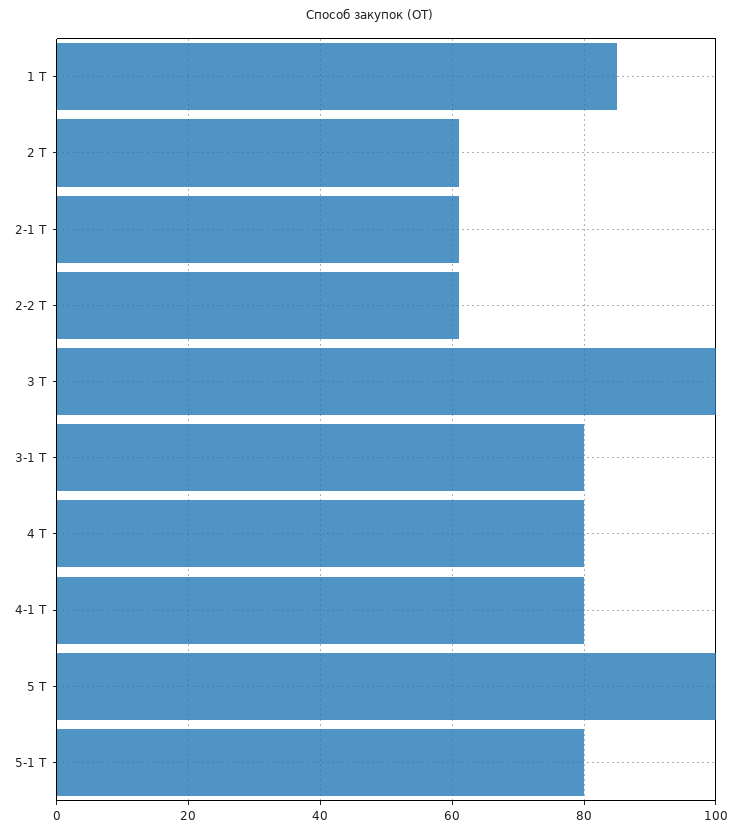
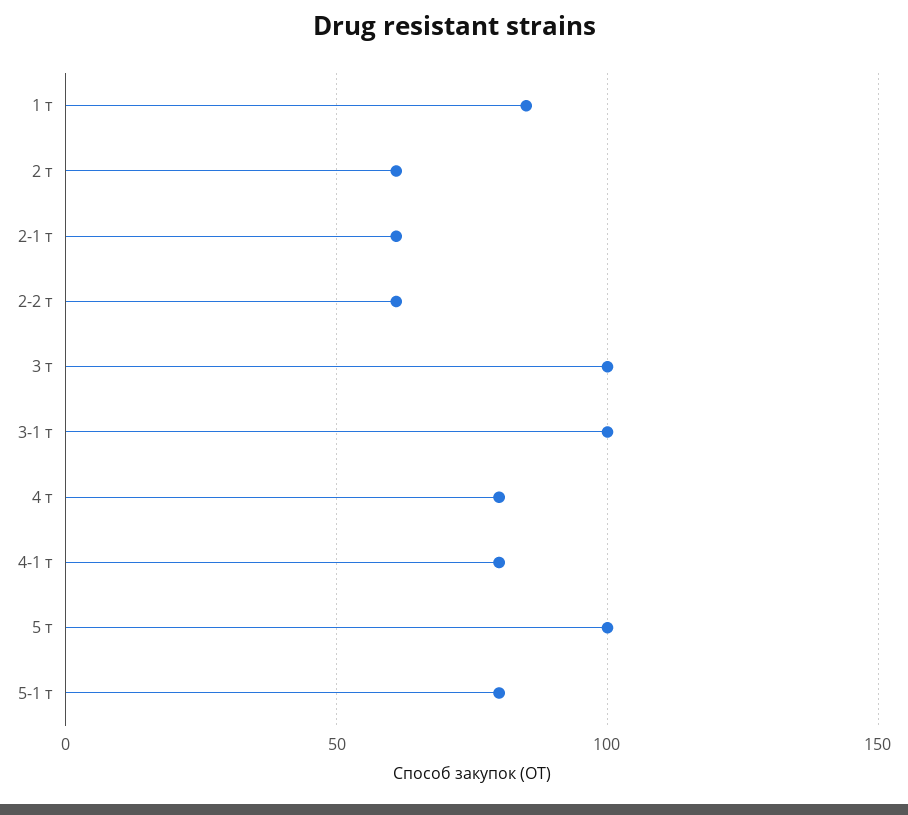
3-1 Т: 80 -> 100

